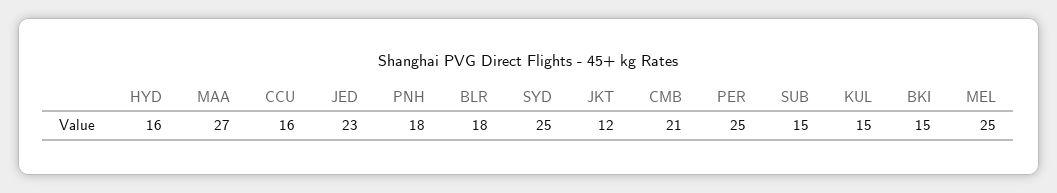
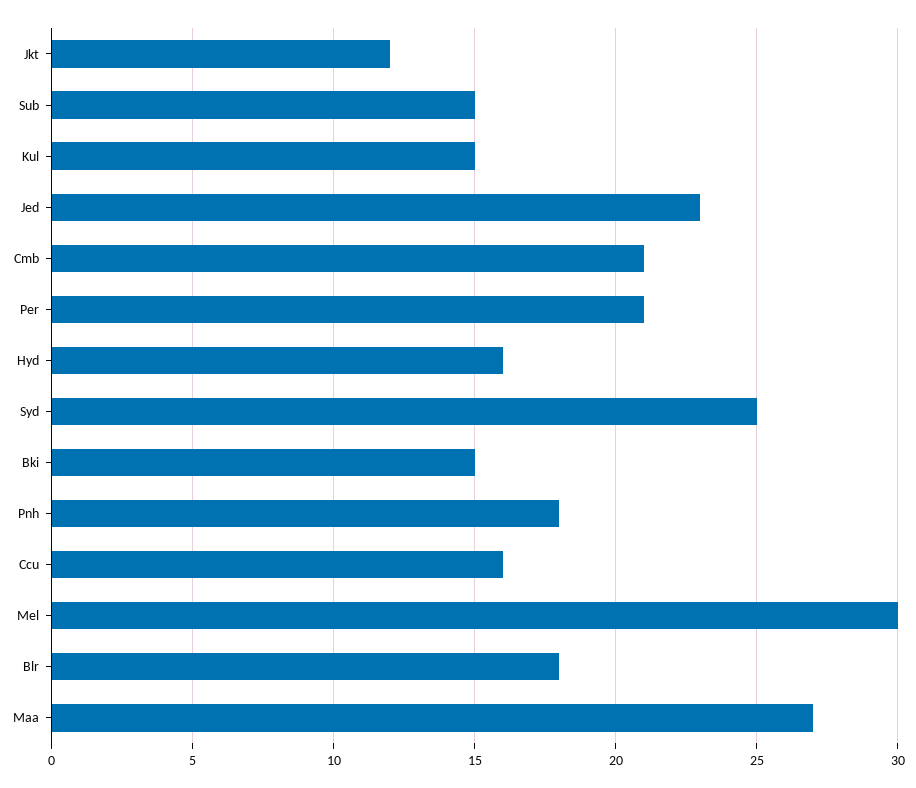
PER: 25 -> 21
MEL: 25 -> 30

